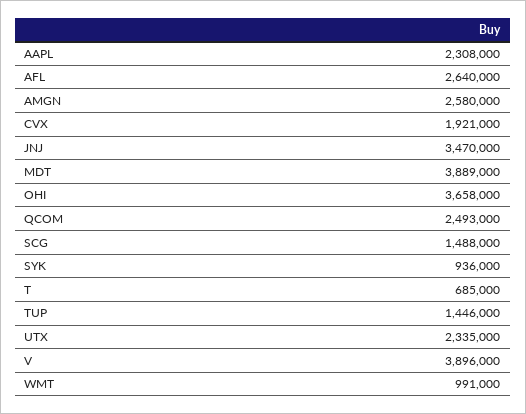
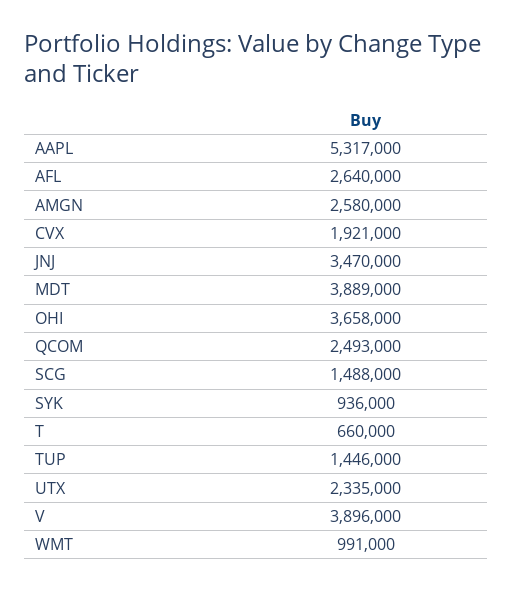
AAPL: 2308000 -> 5317000
T: 685000 -> 660000

